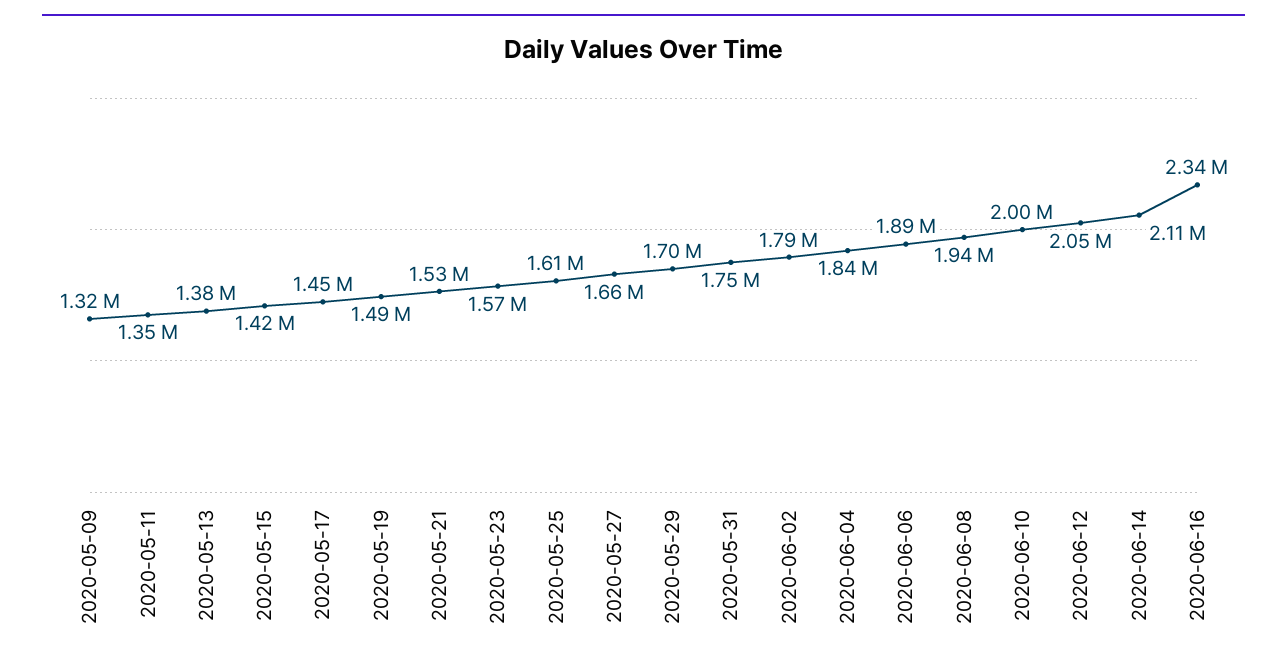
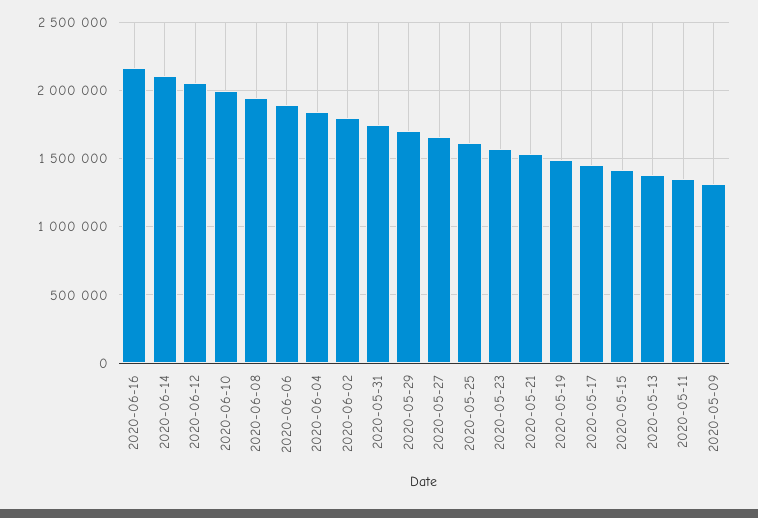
2020-06-16: 2340000 -> 2150000

